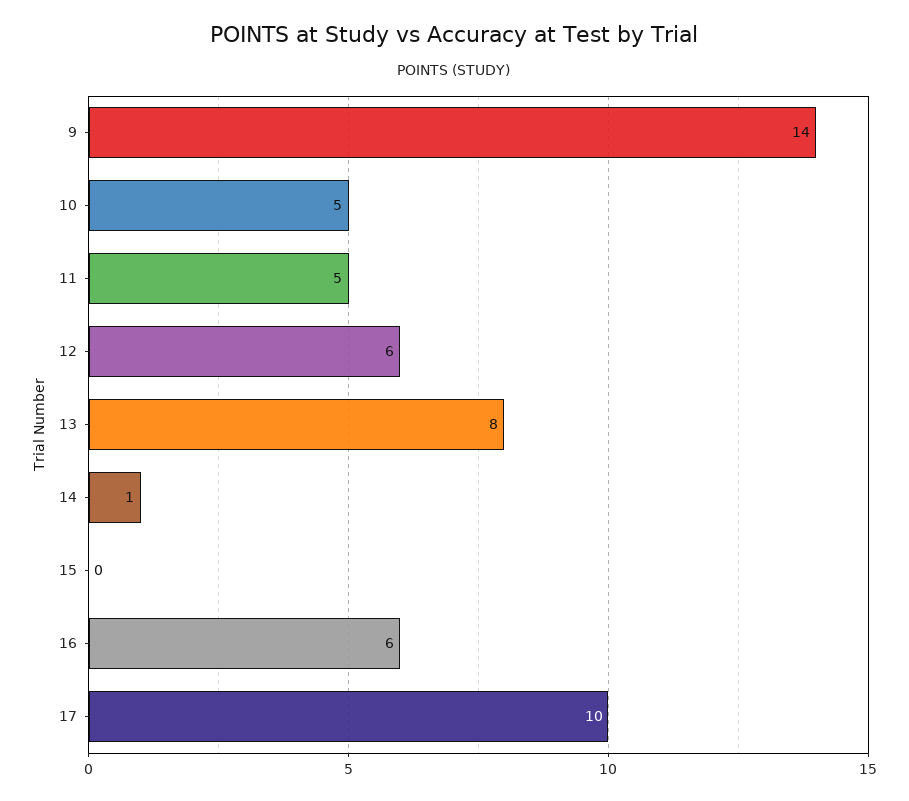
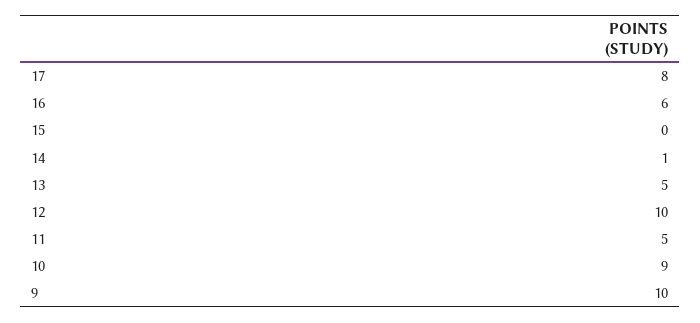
9: 14 -> 10
10: 5 -> 9
12: 6 -> 10
13: 8 -> 5
17: 10 -> 8

